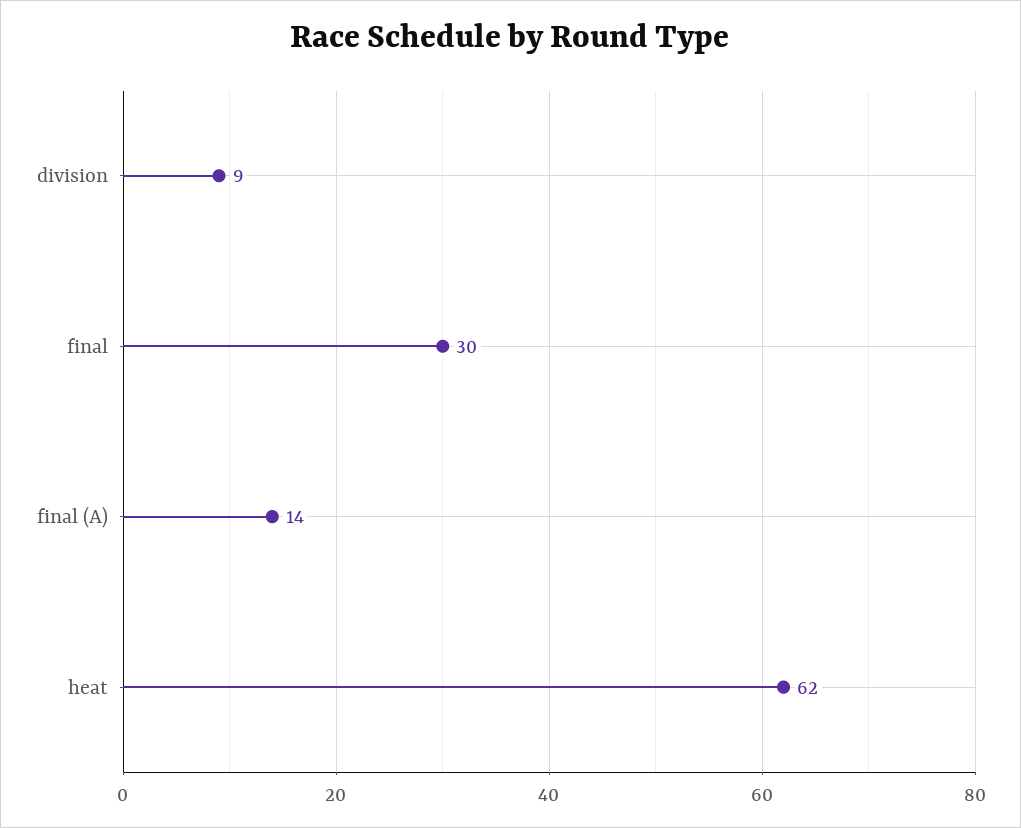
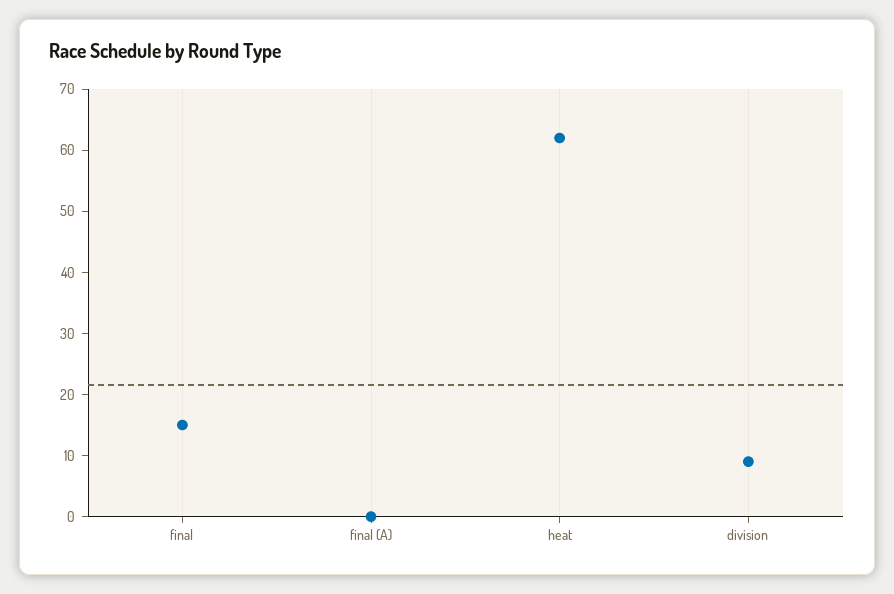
final: 30 -> 15
final (A): 14 -> 0

